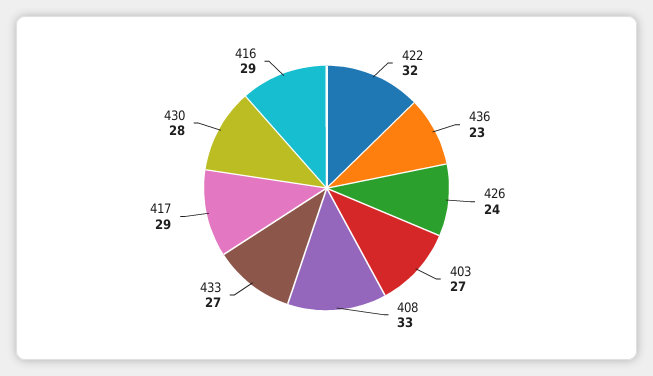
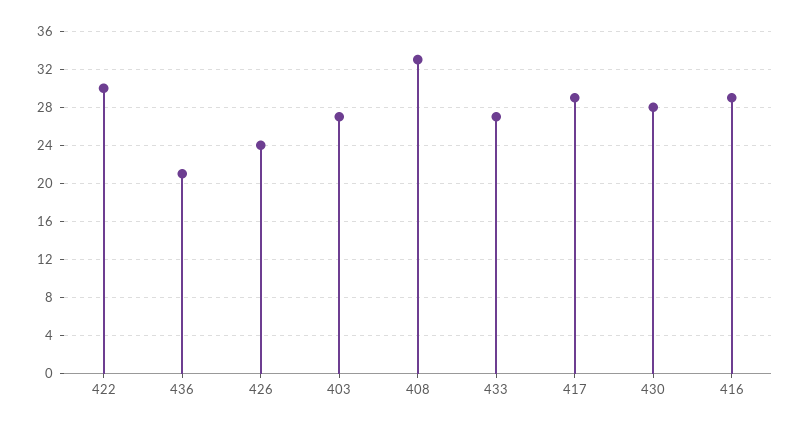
422: 32 -> 30
436: 23 -> 21

